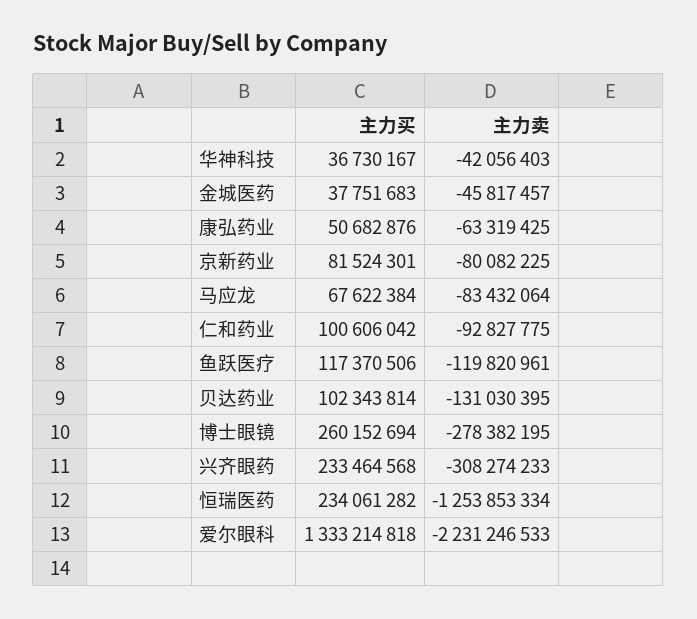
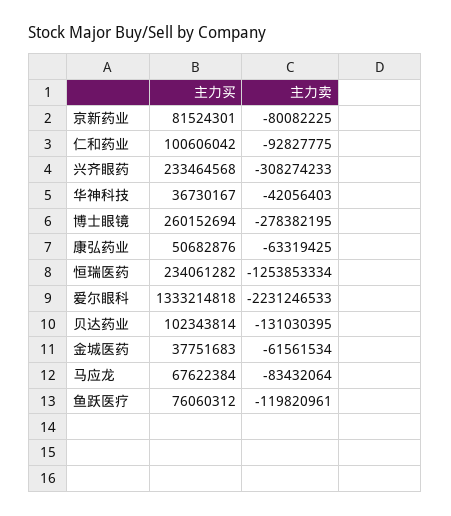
主力卖, 金城医药: -45817457 -> -61561534
主力买, 鱼跃医疗: 117370506 -> 76060312

